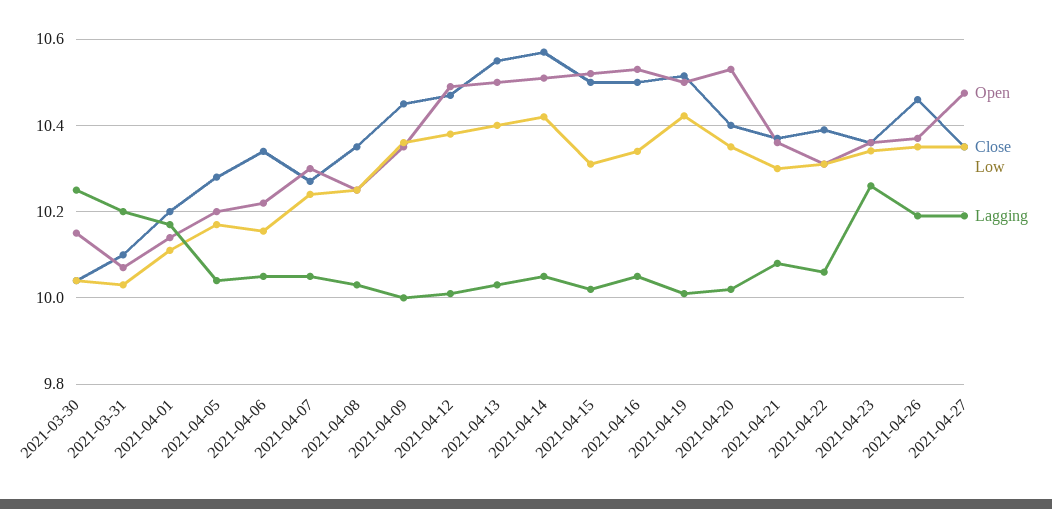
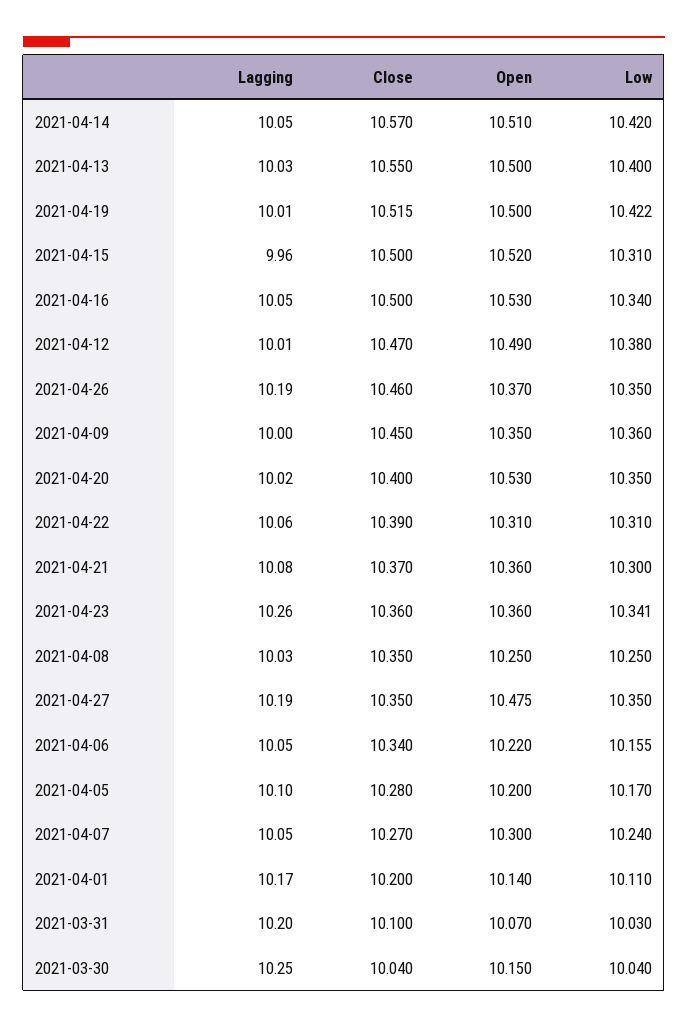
Lagging, 2021-04-05: 10.04 -> 10.1
Lagging, 2021-04-15: 10.02 -> 9.96

